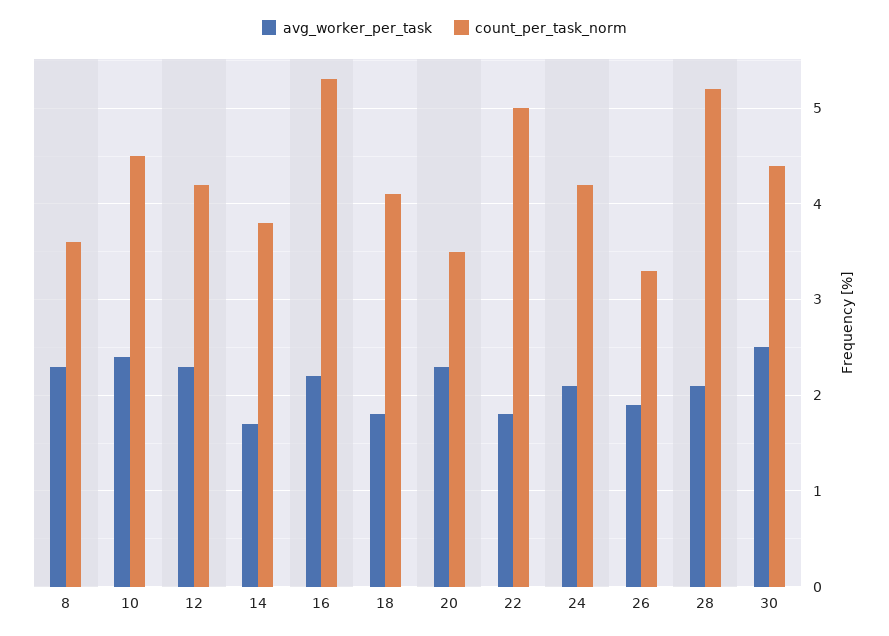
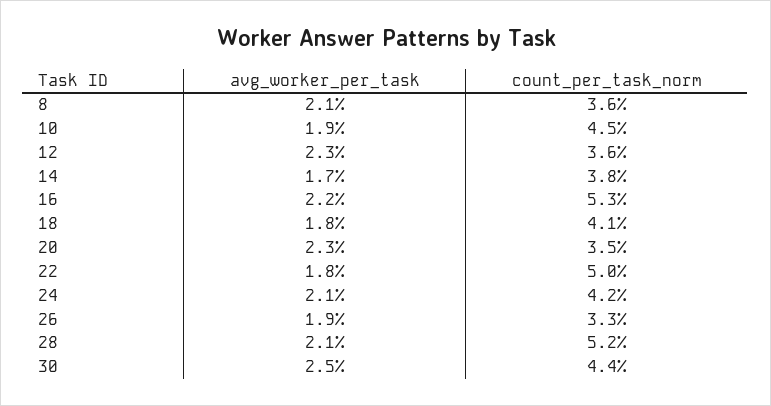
avg_worker_per_task, 8: 2.3 -> 2.1
avg_worker_per_task, 10: 2.4 -> 1.9
count_per_task_norm, 12: 4.2 -> 3.6

